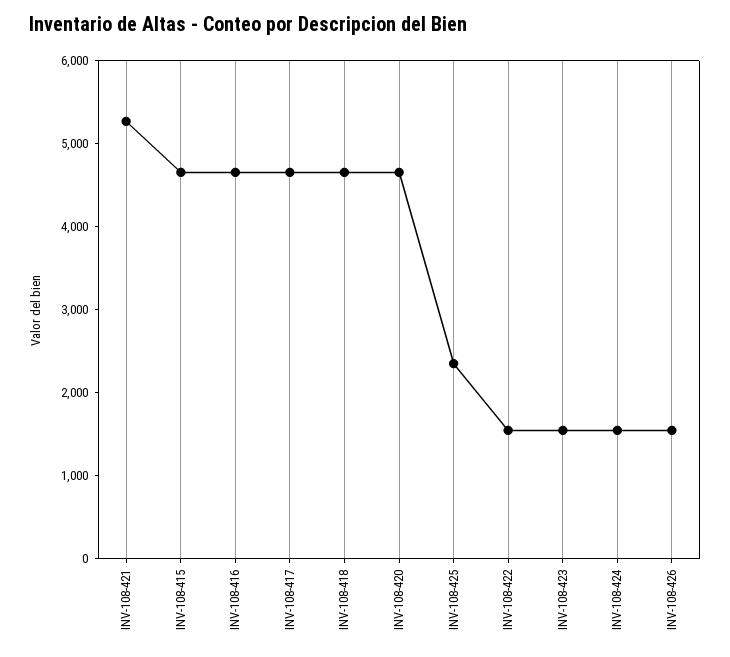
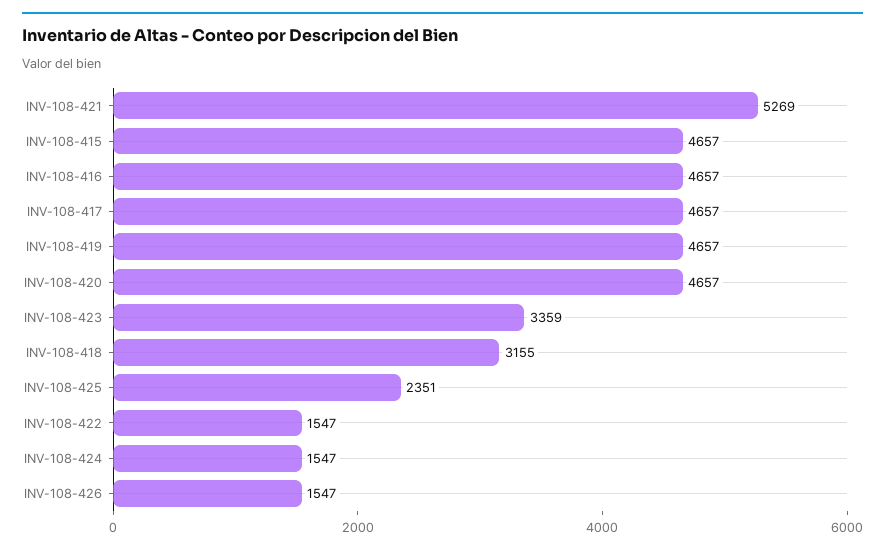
INV-108-418: 4600 -> 3155
INV-108-423: 1600 -> 3359
INV-108-419: none -> 4657

